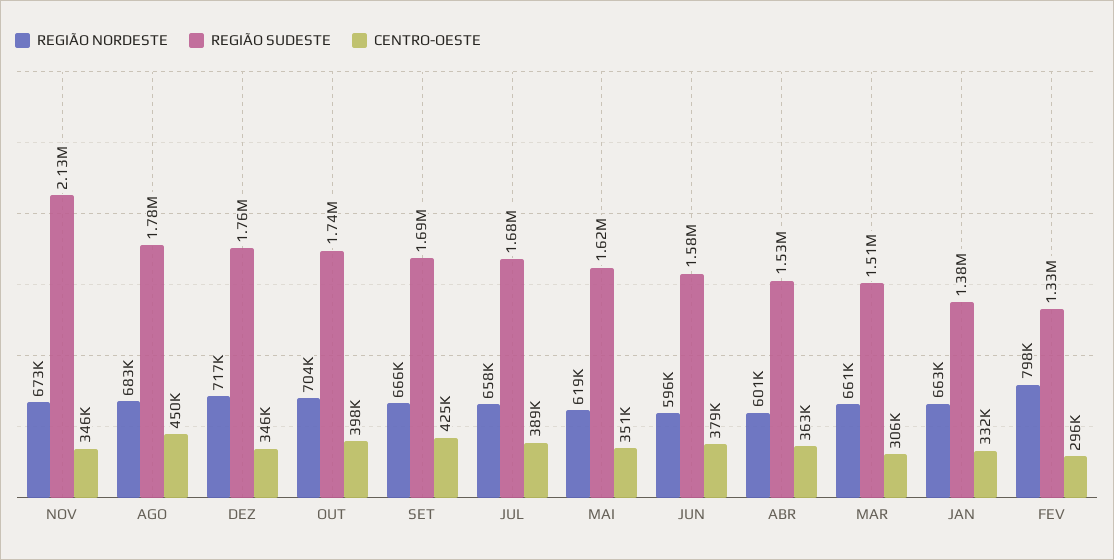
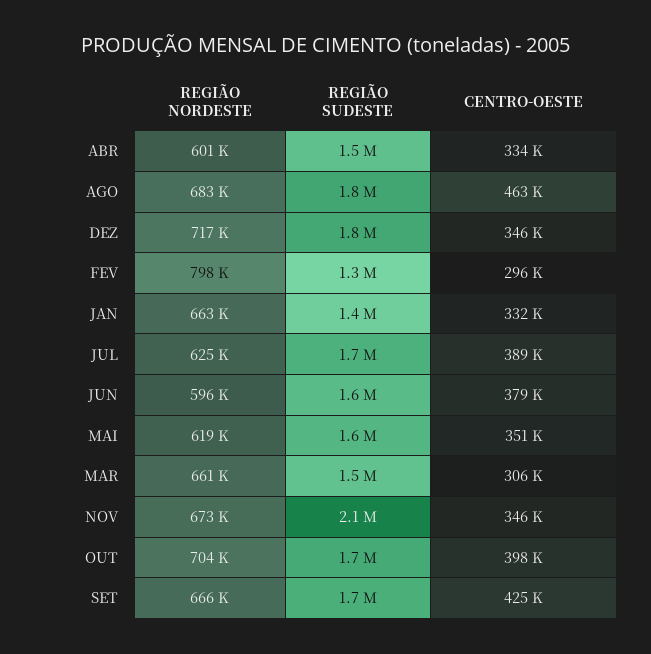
CENTRO-OESTE, AGO: 450000 -> 463000
REGIÃO NORDESTE, JUL: 658000 -> 625000
CENTRO-OESTE, ABR: 363000 -> 334000

